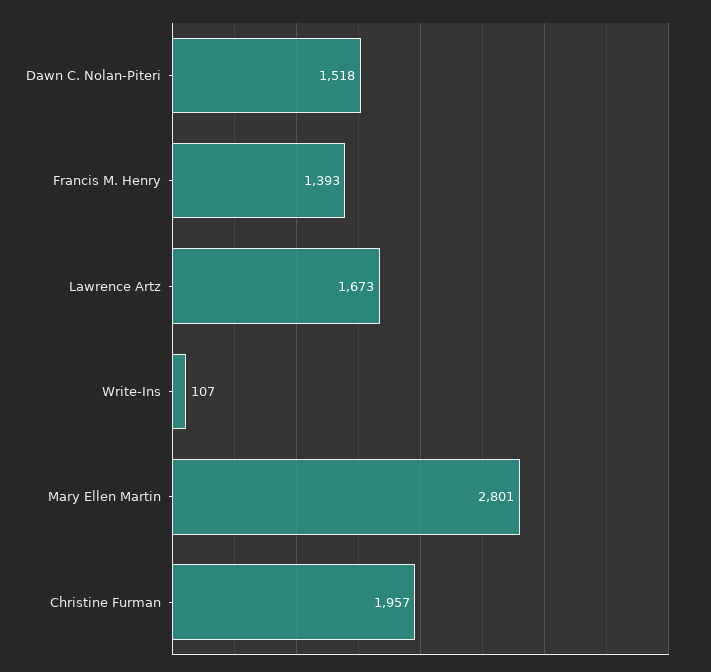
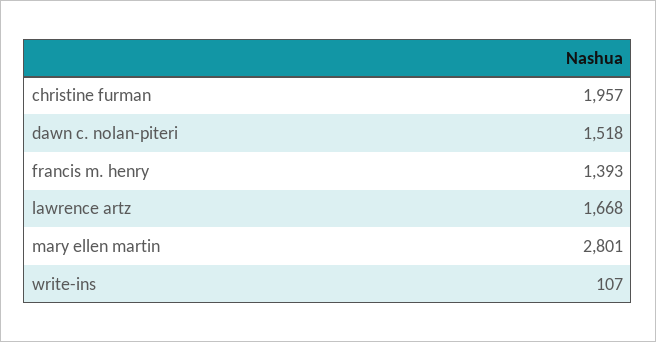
Lawrence Artz: 1673 -> 1668

